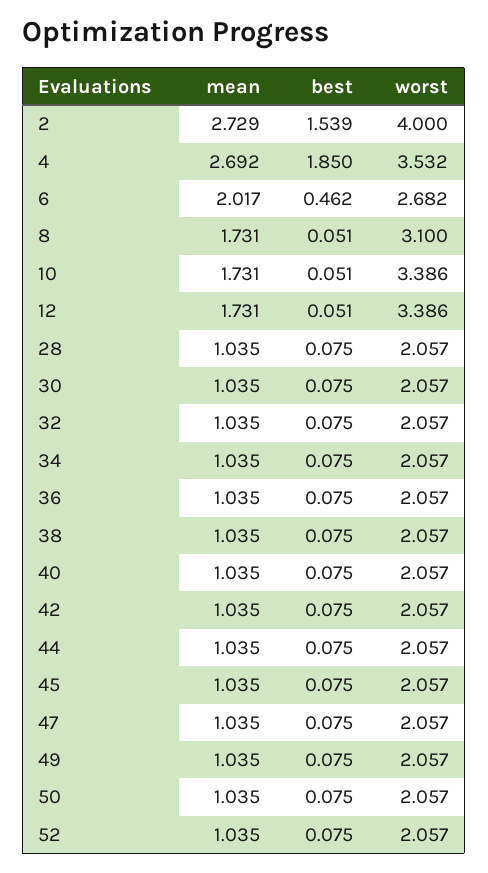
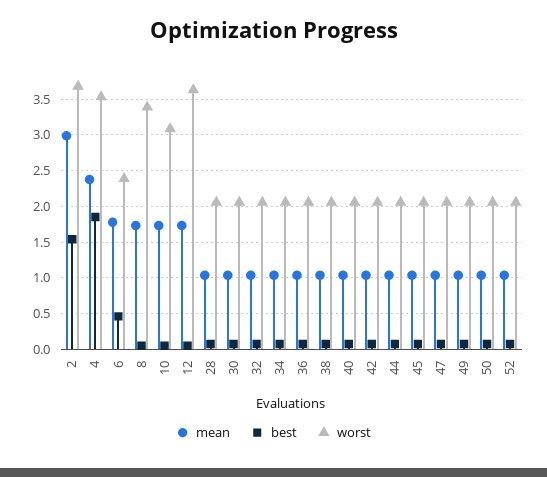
mean, 2: 2.729 -> 3
worst, 2: 4 -> 3.7
mean, 4: 2.692 -> 2.4
mean, 6: 2.017 -> 1.8
worst, 6: 2.682 -> 2.4
worst, 8: 3.1 -> 3.4
worst, 10: 3.386 -> 3.1
worst, 12: 3.386 -> 3.6

